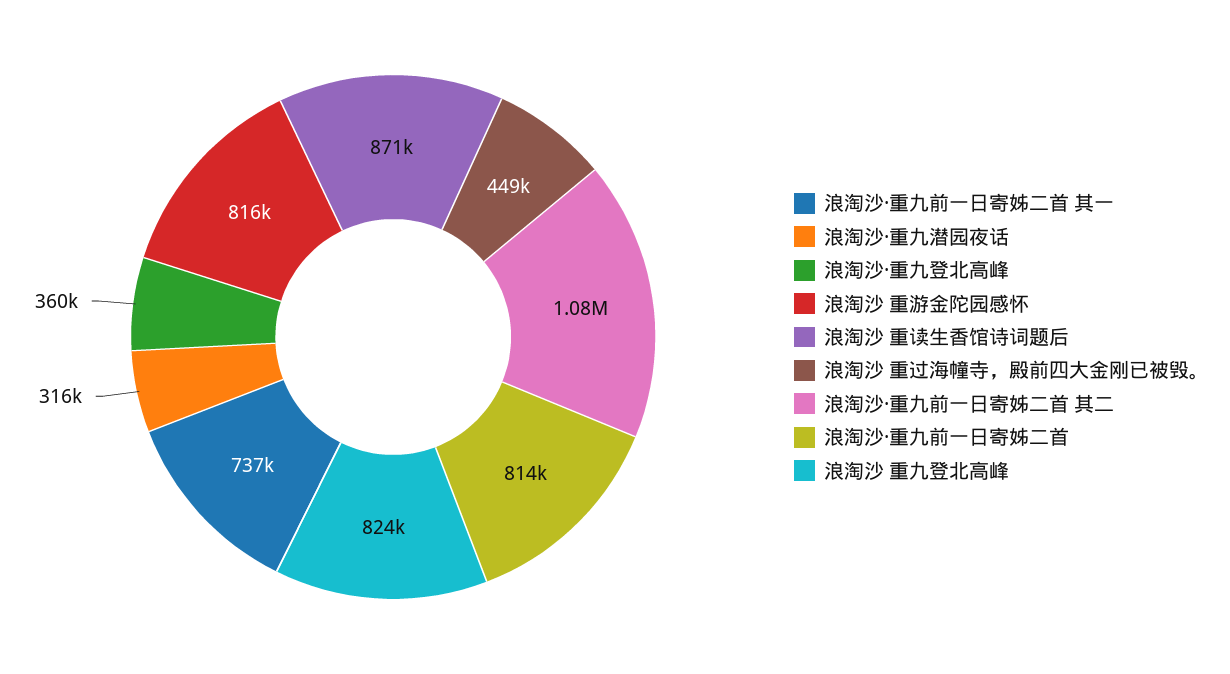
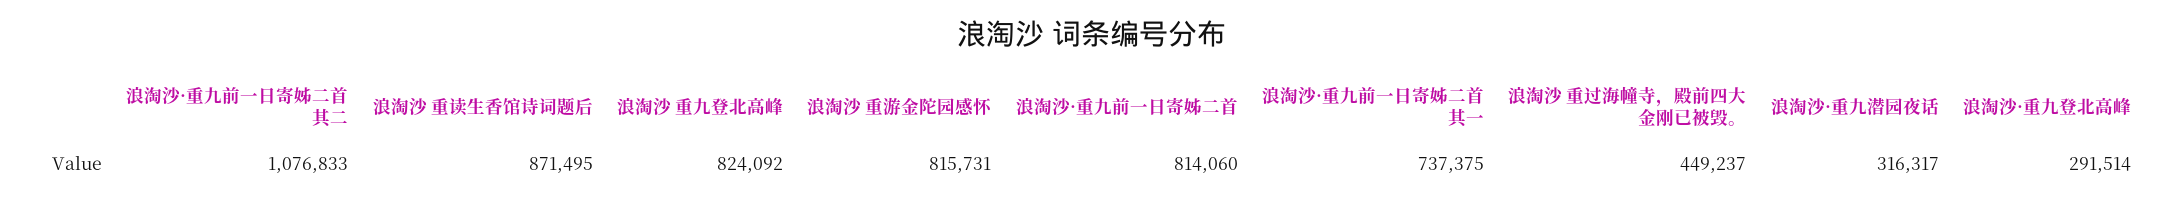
浪淘沙·重九登北高峰: 360000 -> 291514

